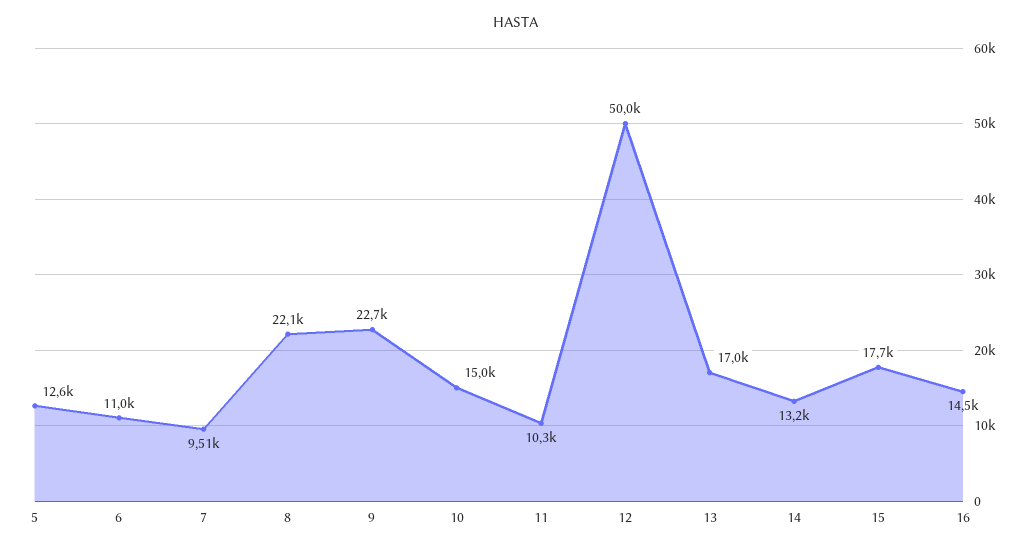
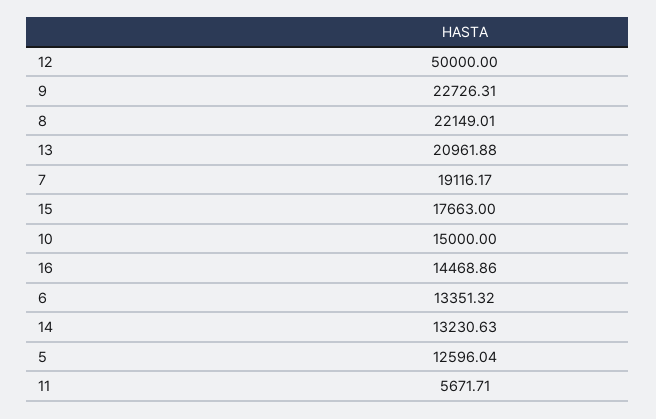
6: 11000 -> 13351.32
7: 9510 -> 19116.17
11: 10300 -> 5671.71
13: 17000 -> 20961.88

